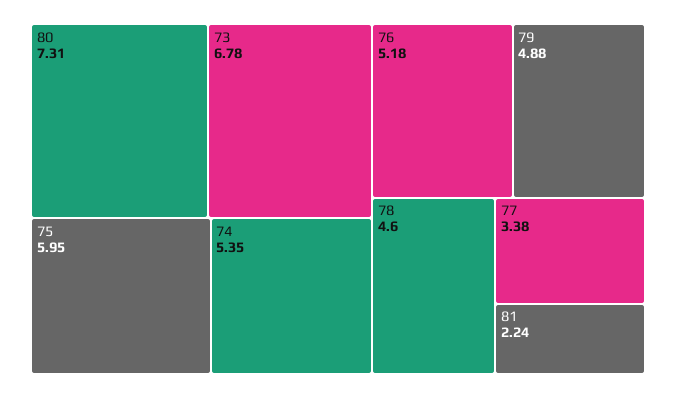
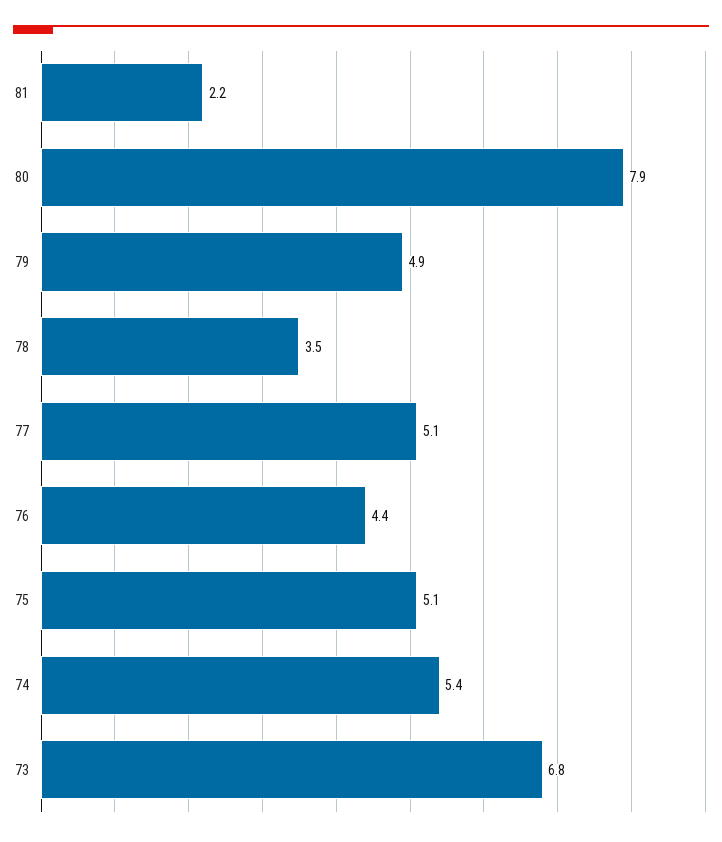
80: 7.31 -> 7.9
75: 5.95 -> 5.1
76: 5.18 -> 4.4
78: 4.6 -> 3.5
77: 3.38 -> 5.1

